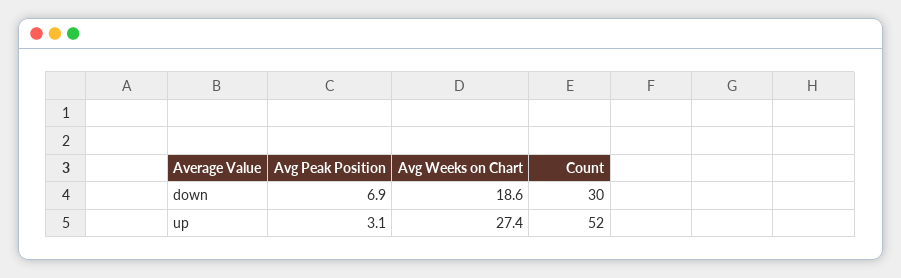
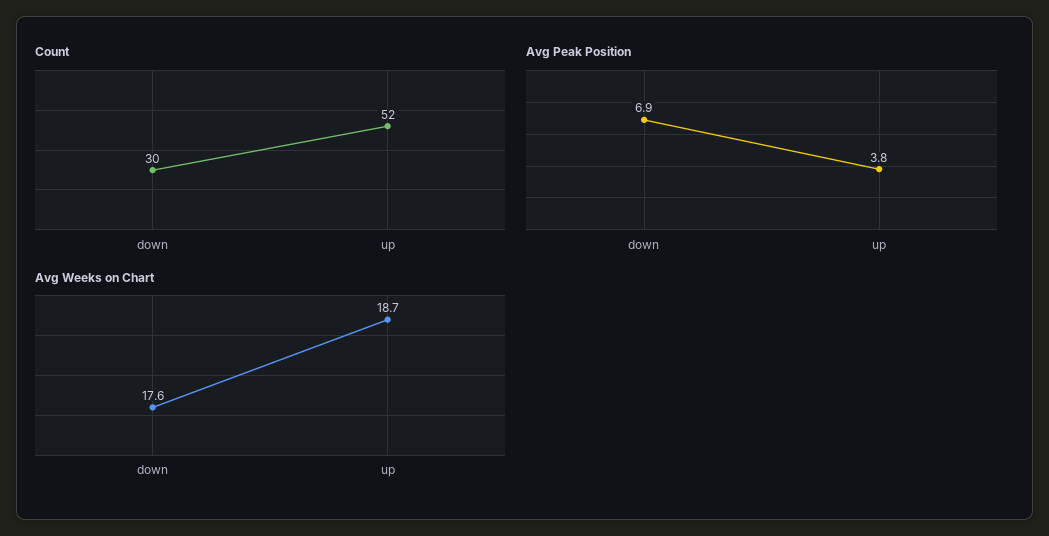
Avg Weeks on Chart, down: 18.6 -> 17.6
Avg Peak Position, up: 3.1 -> 3.8
Avg Weeks on Chart, up: 27.4 -> 18.7

